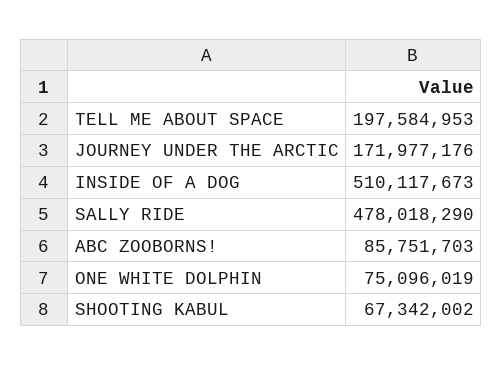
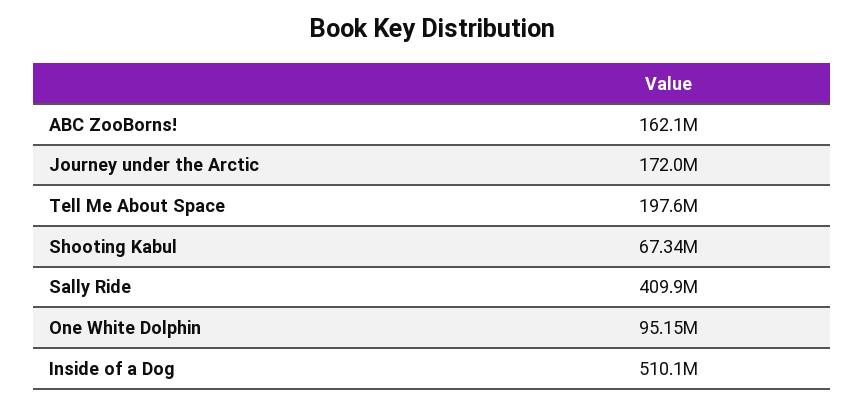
SALLY RIDE: 478018290 -> 409900000
ABC ZOOBORNS!: 85751703 -> 162100000
ONE WHITE DOLPHIN: 75096019 -> 95150000

